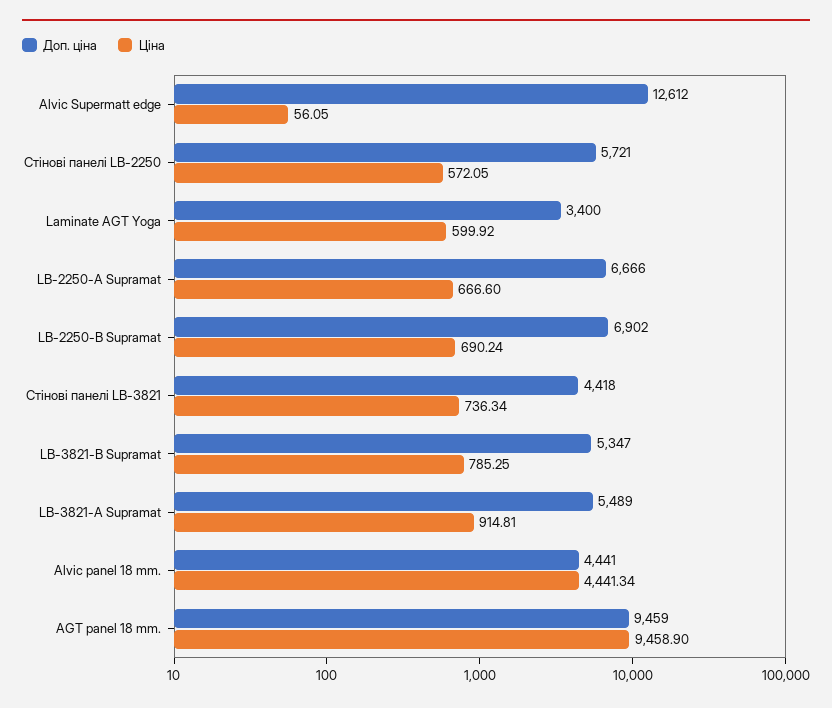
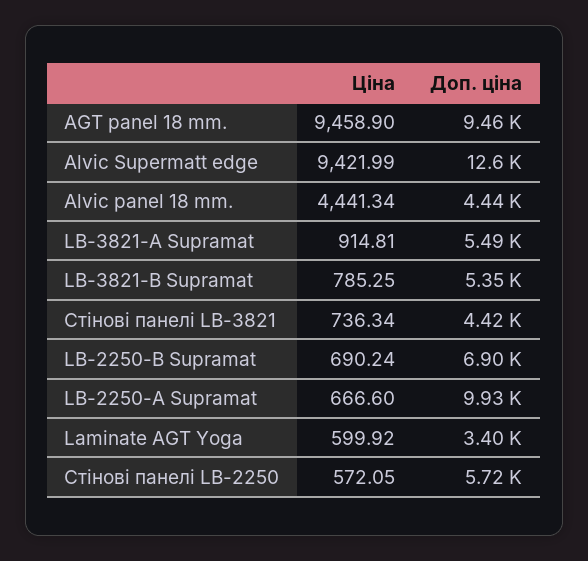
Ціна, Alvic Supermatt edge: 56.05 -> 9421.99
Доп. ціна, LB-2250-А Supramat: 6666 -> 9930

